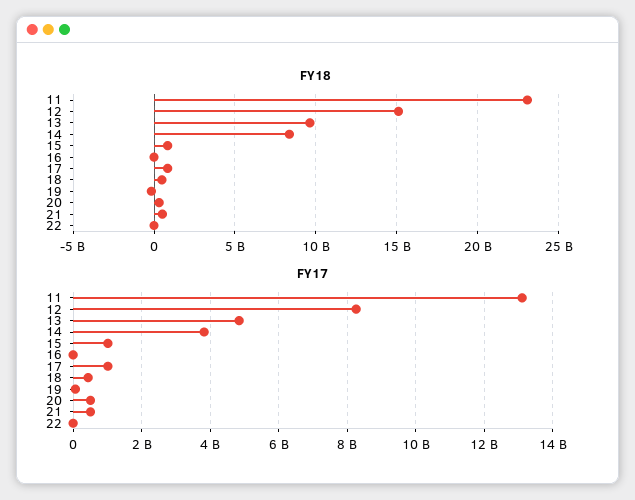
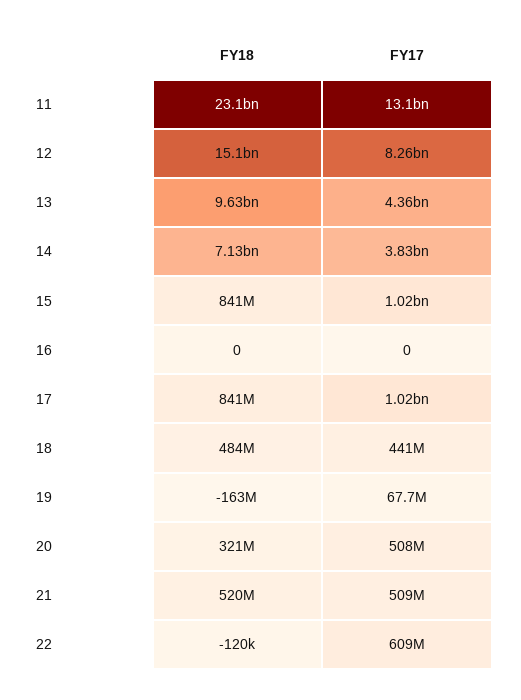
FY18, 14: 8500000000 -> 7130000000
FY17, 13: 4800000000 -> 4360000000
FY17, 22: 0 -> 609000000

